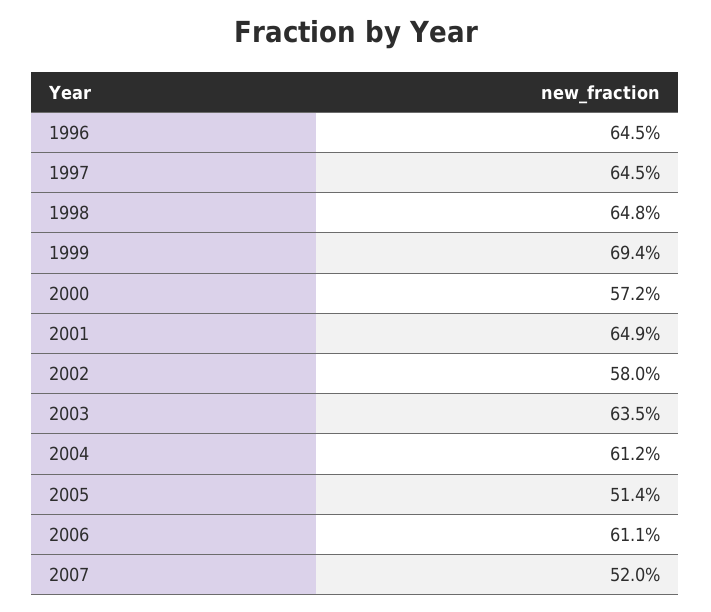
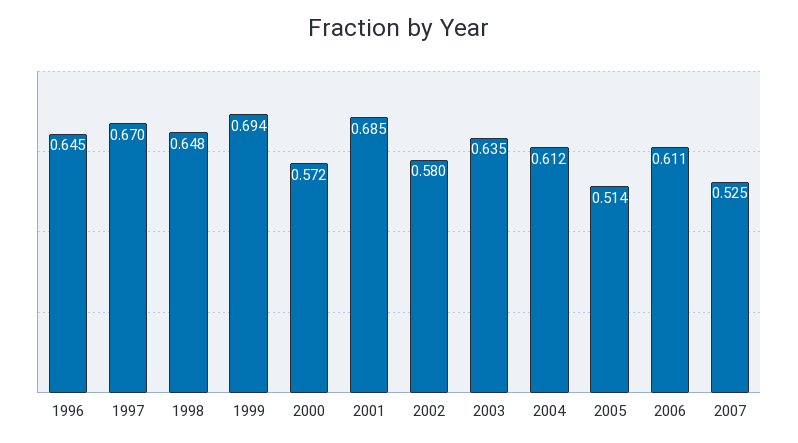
1997: 0.645 -> 0.67
2001: 0.649 -> 0.685
2007: 0.52 -> 0.525

